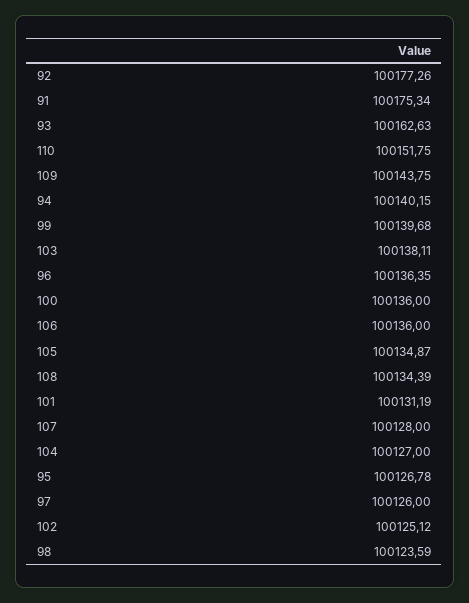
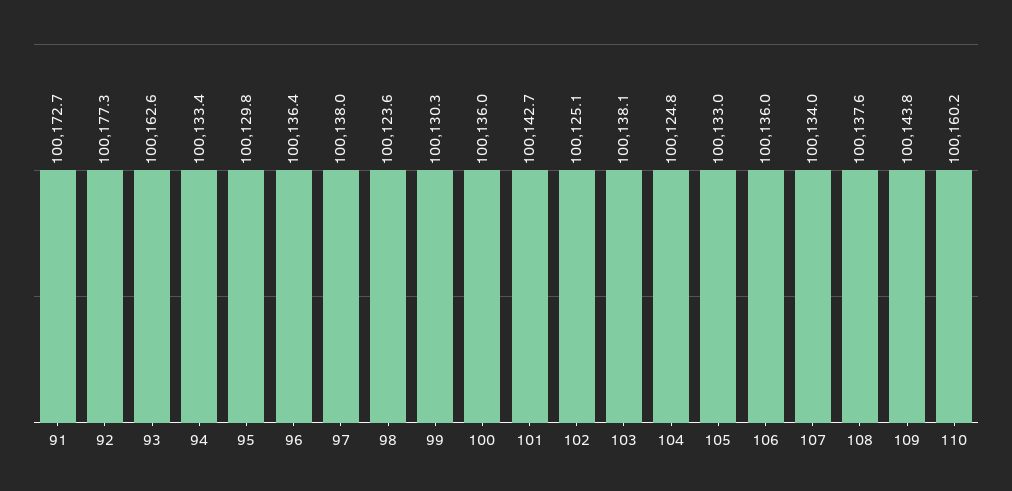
91: 100175.34 -> 100172.7
110: 100151.75 -> 100160.2
94: 100140.15 -> 100133.4
99: 100139.68 -> 100130.3
105: 100134.87 -> 100133
108: 100134.39 -> 100137.6
101: 100131.19 -> 100142.7
107: 100128 -> 100134
104: 100127 -> 100124.8
95: 100126.78 -> 100129.8
97: 100126 -> 100138

